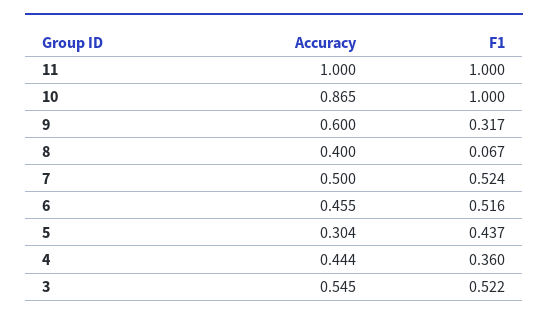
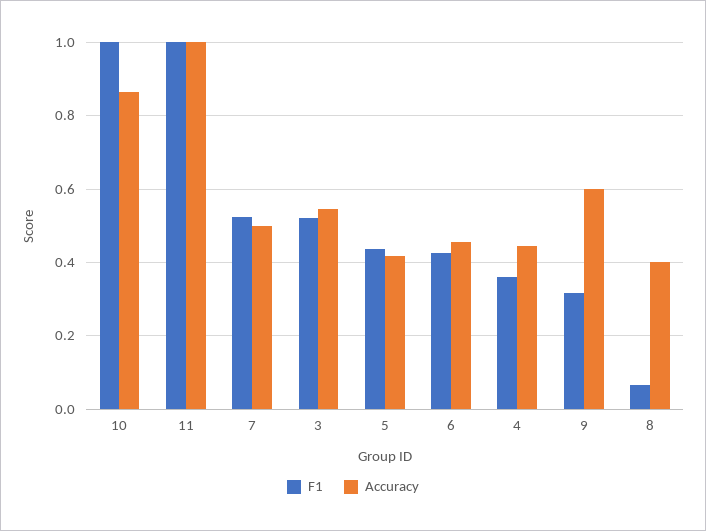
F1, 6: 0.516 -> 0.42
Accuracy, 5: 0.304 -> 0.42

